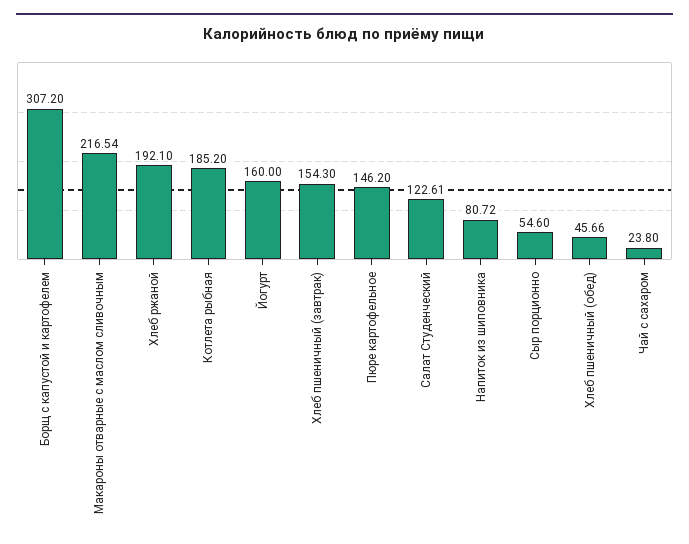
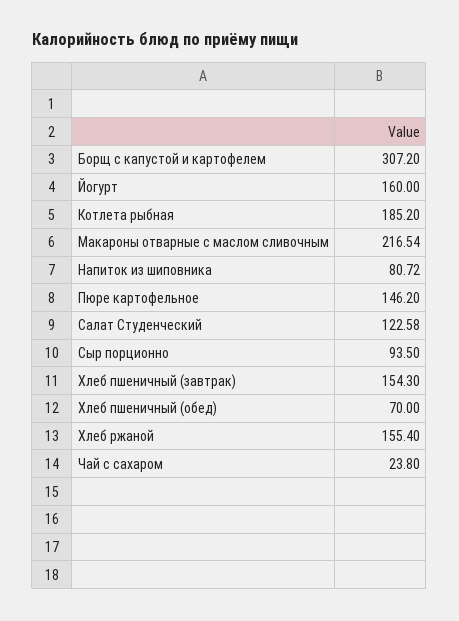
Хлеб ржаной: 192.1 -> 155.4
Салат Студенческий: 122.61 -> 122.58
Сыр порционно: 54.6 -> 93.5
Хлеб пшеничный (обед): 45.66 -> 70

